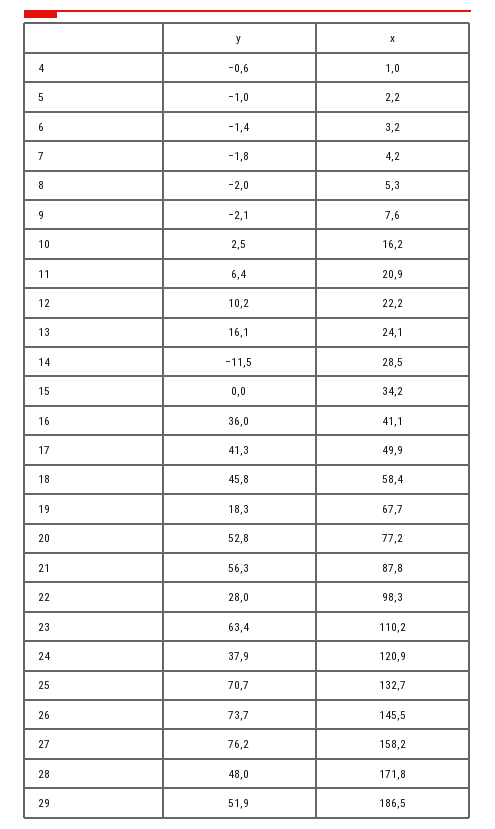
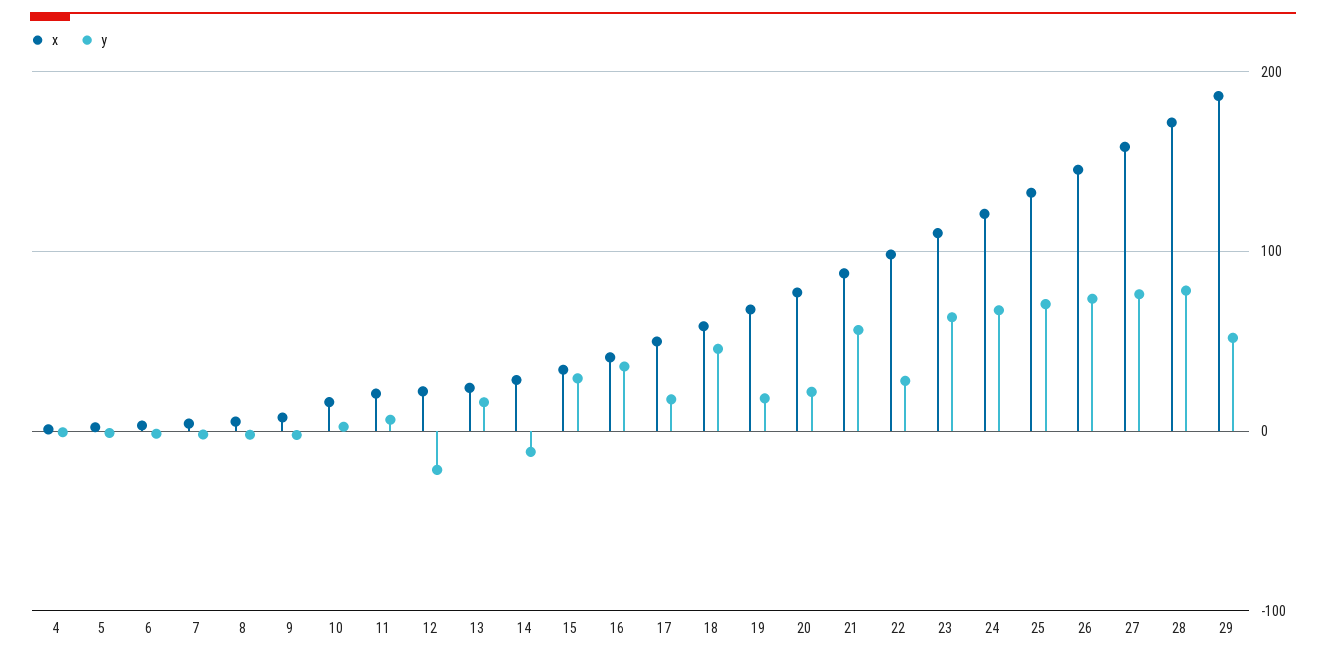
y, 12: 10.2 -> -20
y, 15: 0 -> 30
y, 17: 41.3 -> 20
y, 20: 52.8 -> 20
y, 24: 37.9 -> 70
y, 28: 48 -> 80

